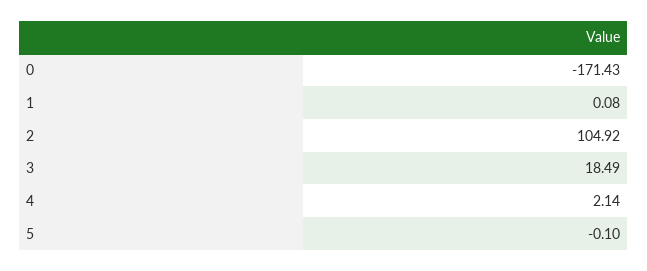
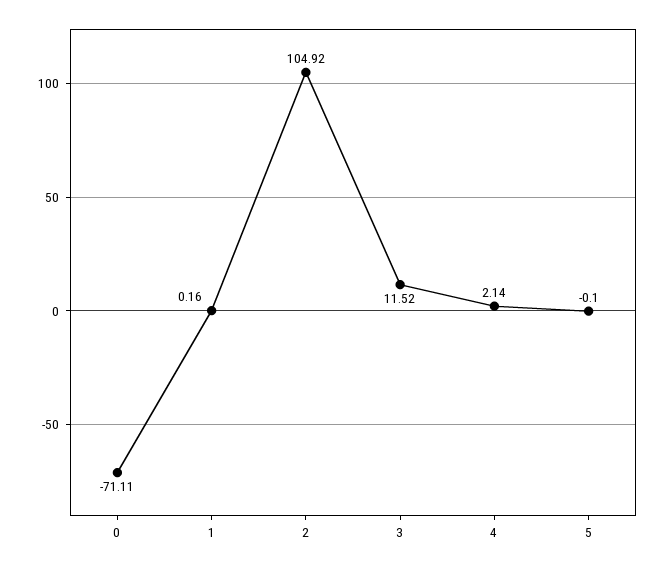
0: -171.43 -> -71.11
1: 0.08 -> 0.16
3: 18.49 -> 11.52

